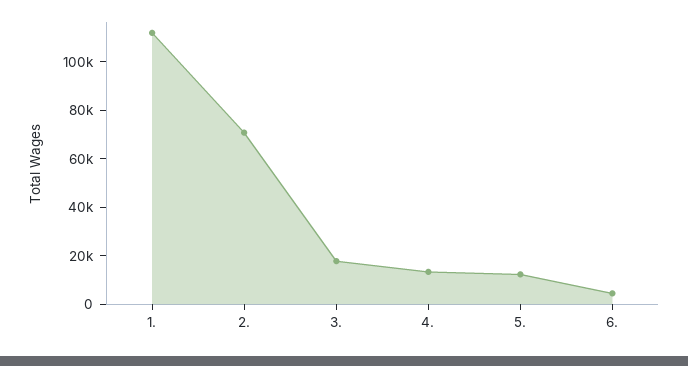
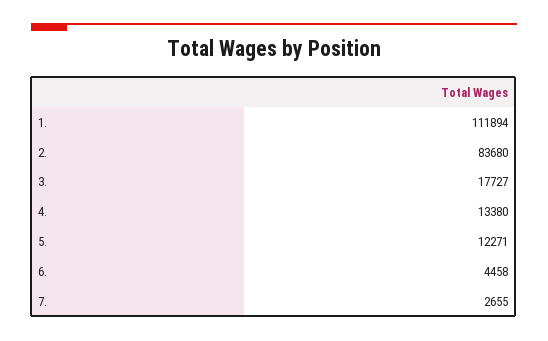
2.: 70000 -> 83680
7.: none -> 2655

